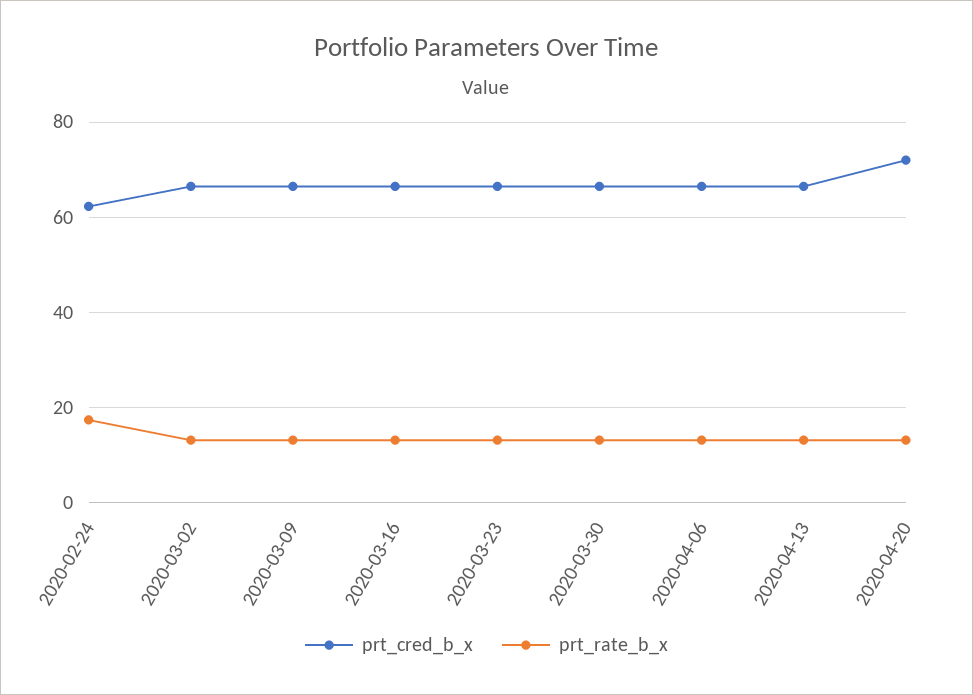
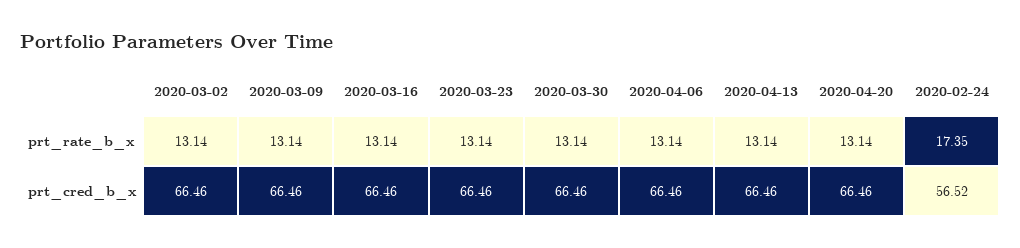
prt_cred_b_x, 2020-02-24: 62 -> 56.52
prt_cred_b_x, 2020-04-20: 72 -> 66.46

